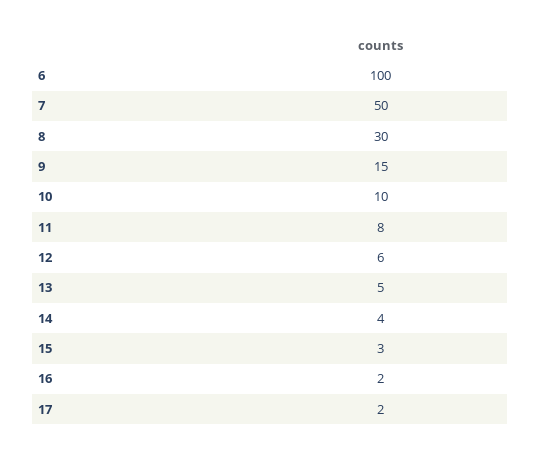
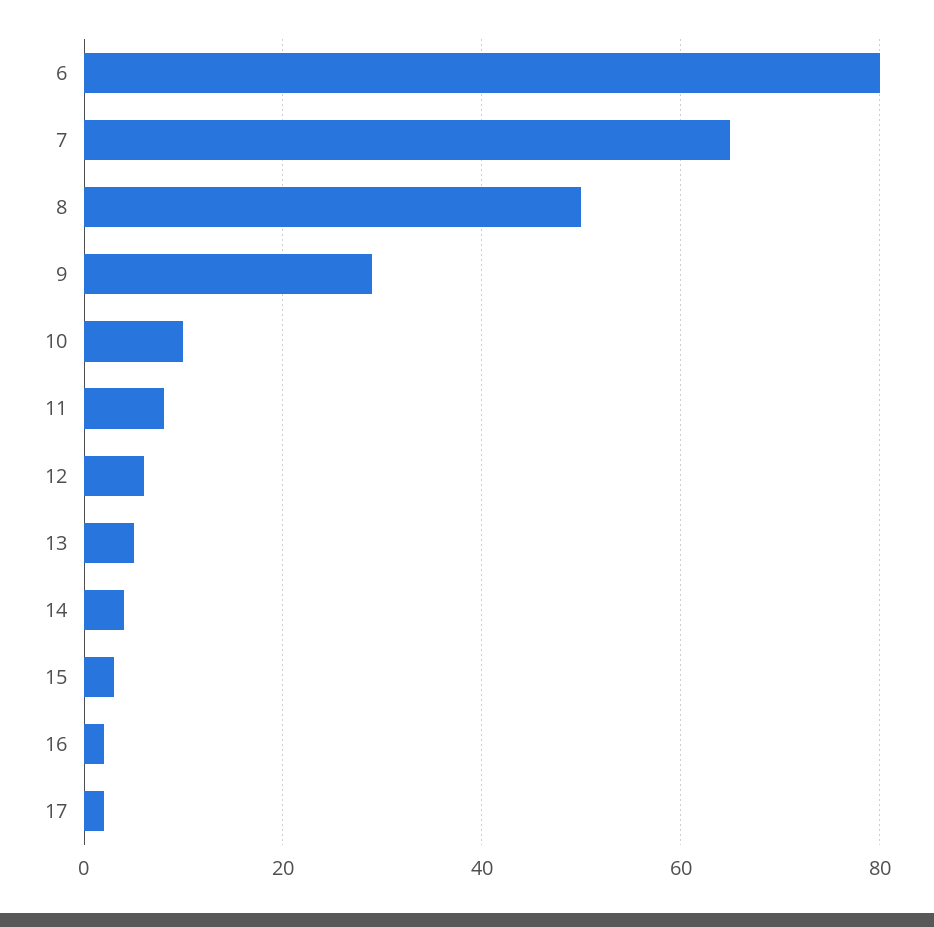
6: 100 -> 80
7: 50 -> 65
8: 30 -> 50
9: 15 -> 30

